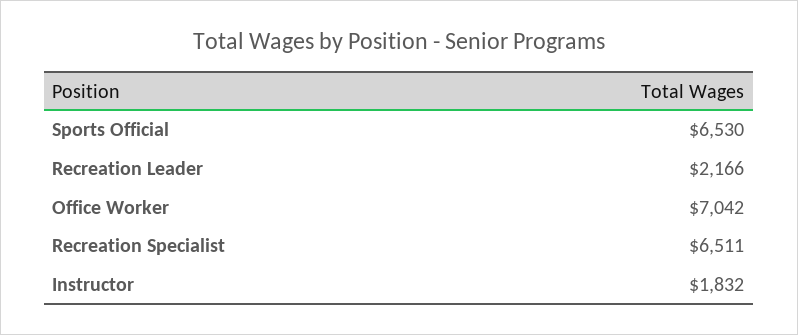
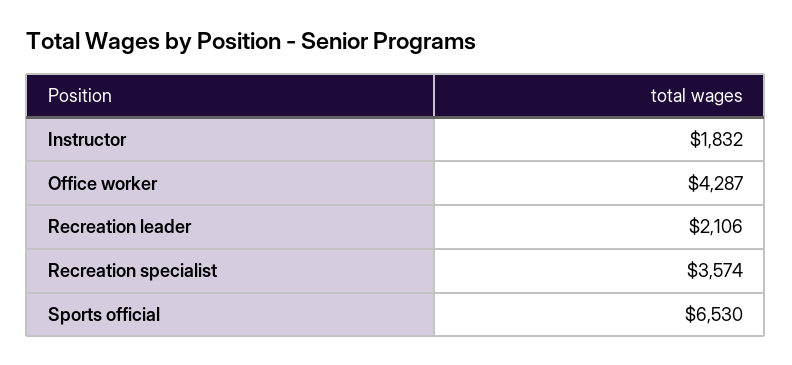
Recreation Leader: 2166 -> 2106
Office Worker: 7042 -> 4287
Recreation Specialist: 6511 -> 3574

